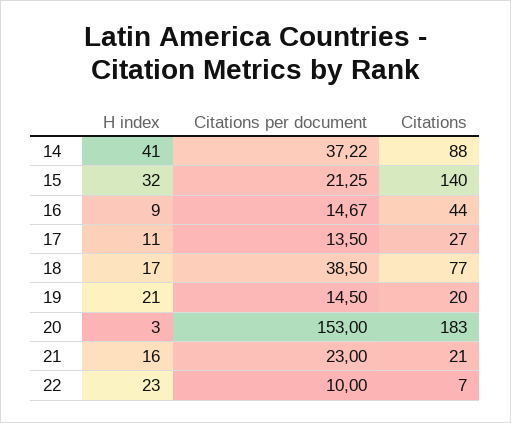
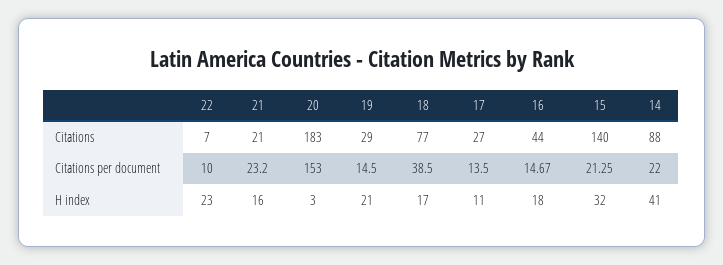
Citations per document, 14: 37.22 -> 22
H index, 16: 9 -> 18
Citations, 19: 20 -> 29
Citations per document, 21: 23 -> 23.2

